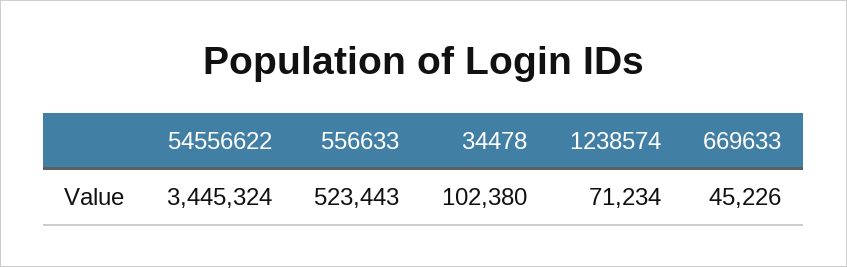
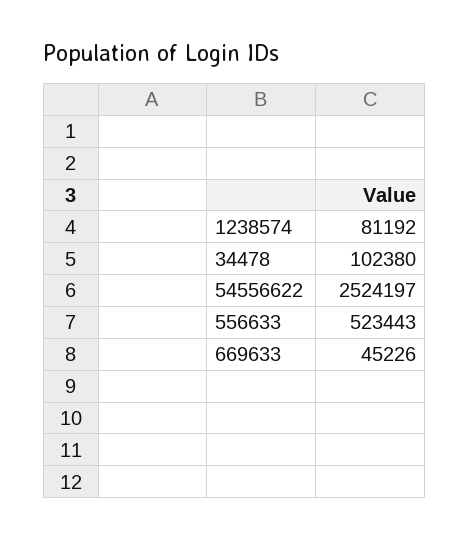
54556622: 3445324 -> 2524197
1238574: 71234 -> 81192

